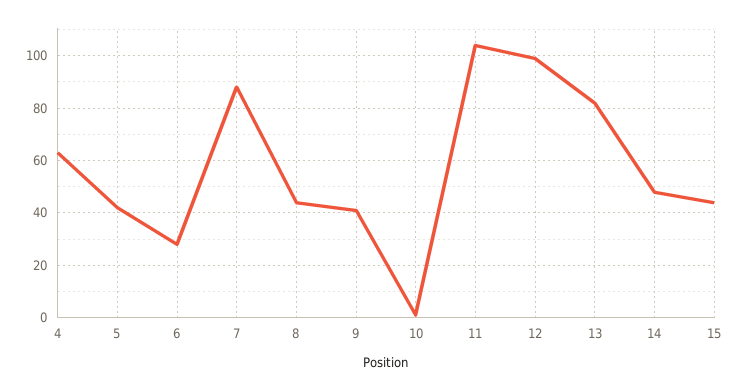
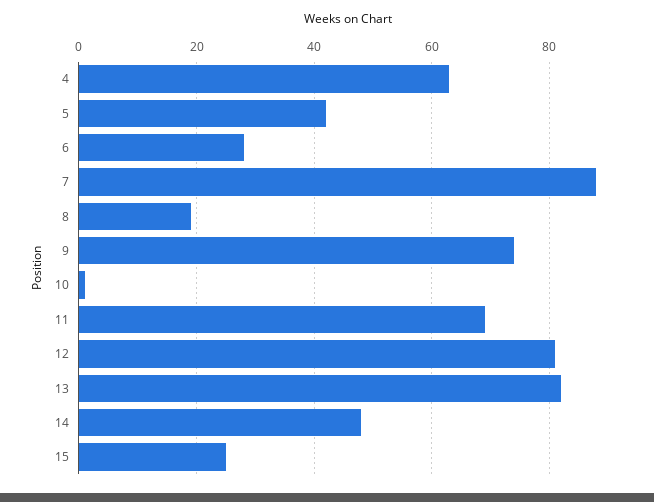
8: 45 -> 20
9: 40 -> 75
11: 105 -> 70
12: 100 -> 80
15: 45 -> 25

